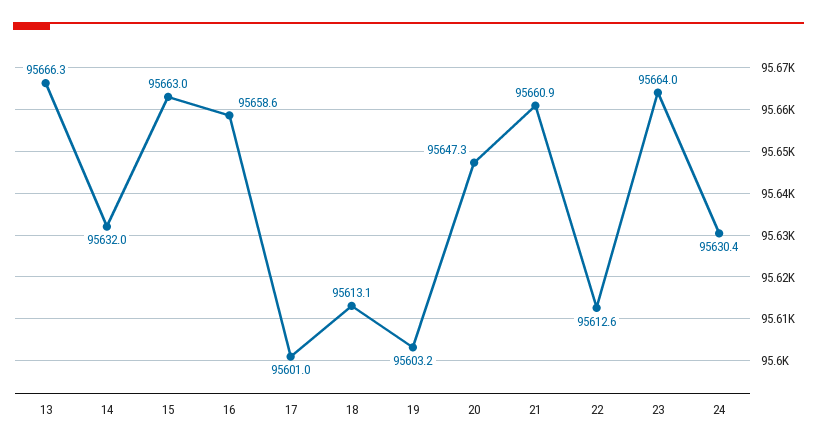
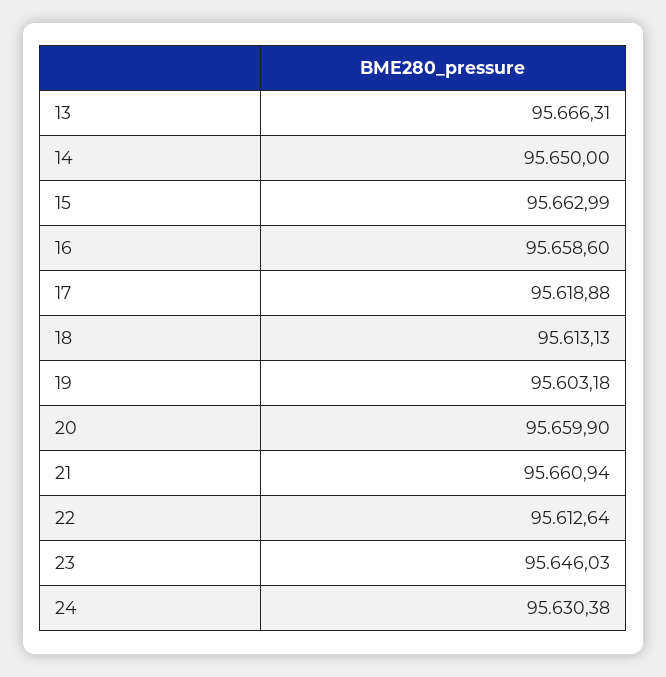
14: 95632 -> 95650
17: 95601 -> 95618.88
20: 95647.3 -> 95659.9
23: 95664 -> 95646.03

